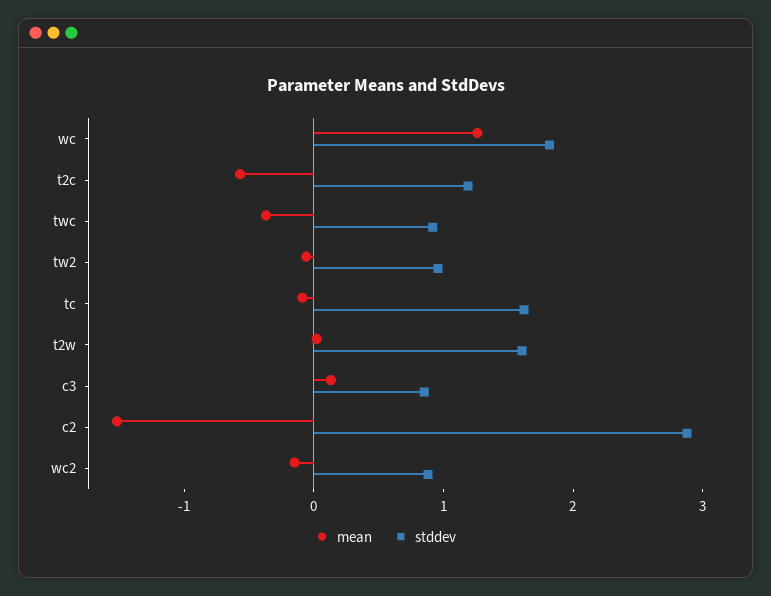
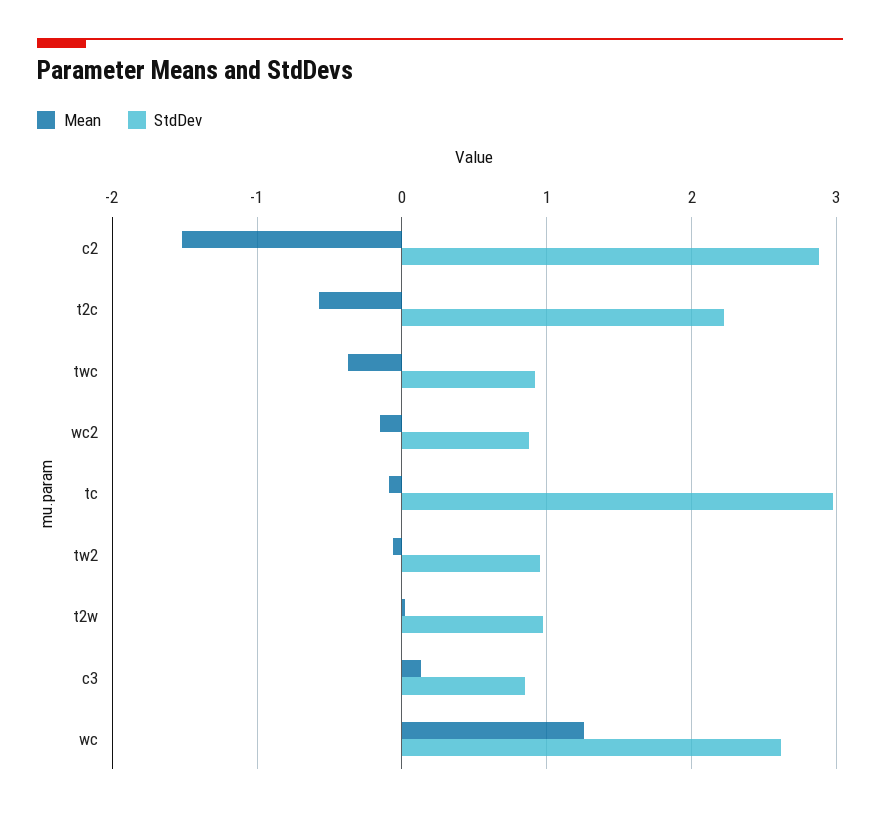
stddev, wc: 1.8 -> 2.6
stddev, t2c: 1.2 -> 2.2
stddev, tc: 1.6 -> 3
stddev, t2w: 1.6 -> 1

